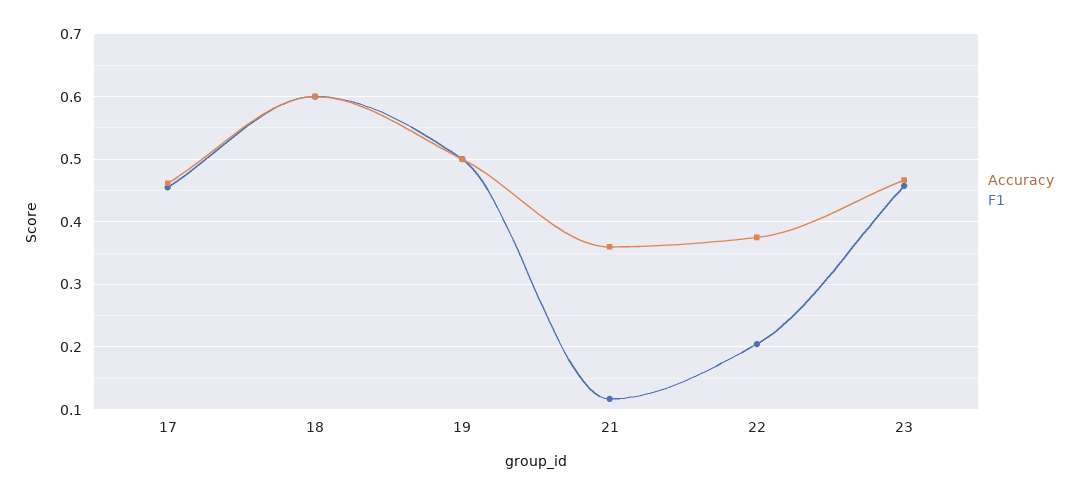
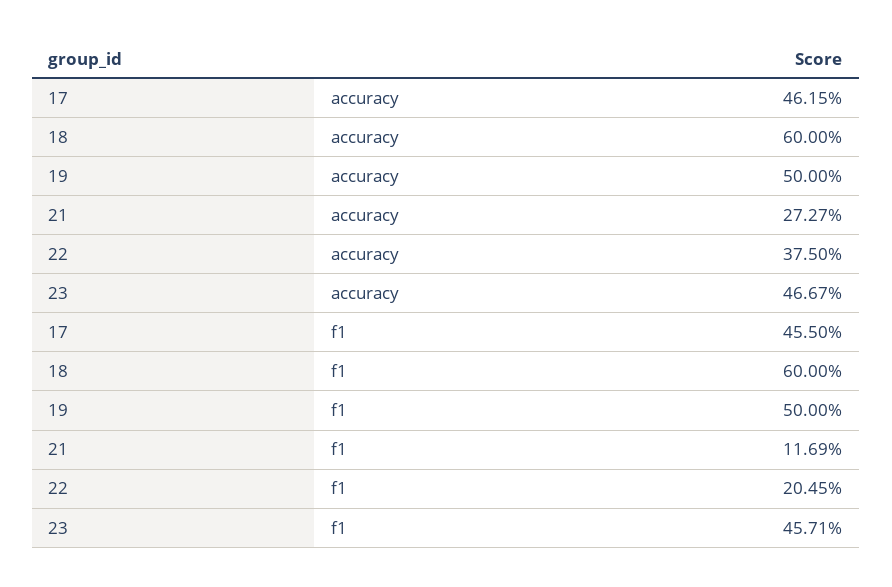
Accuracy, 21: 0.36 -> 0.2727

